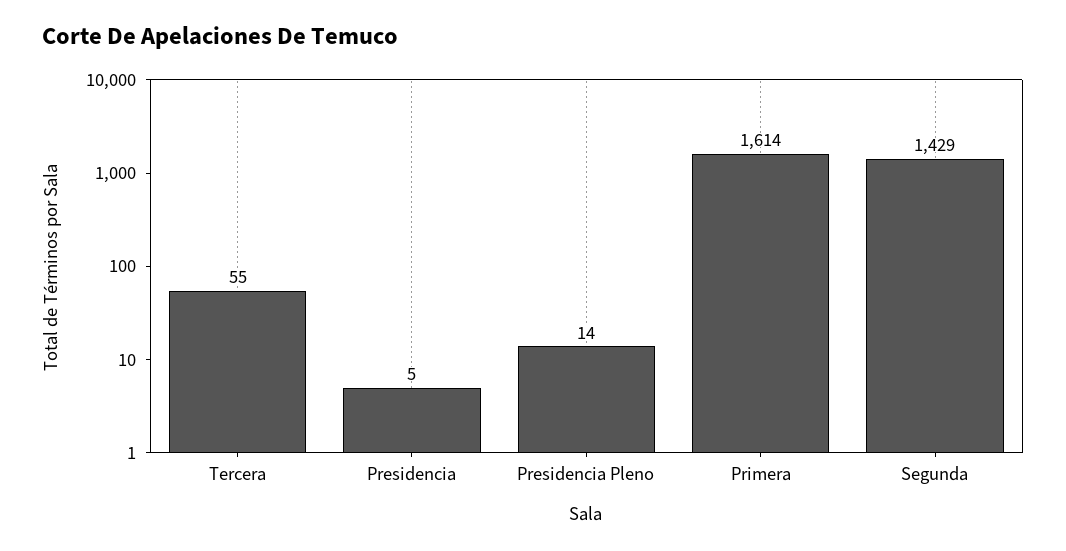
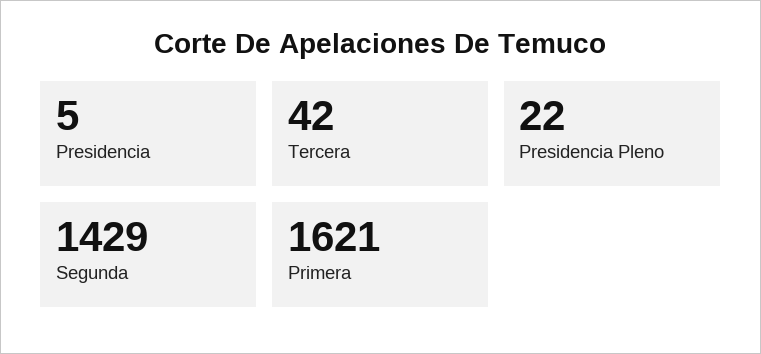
Tercera: 55 -> 42
Presidencia Pleno: 14 -> 22
Primera: 1614 -> 1621

